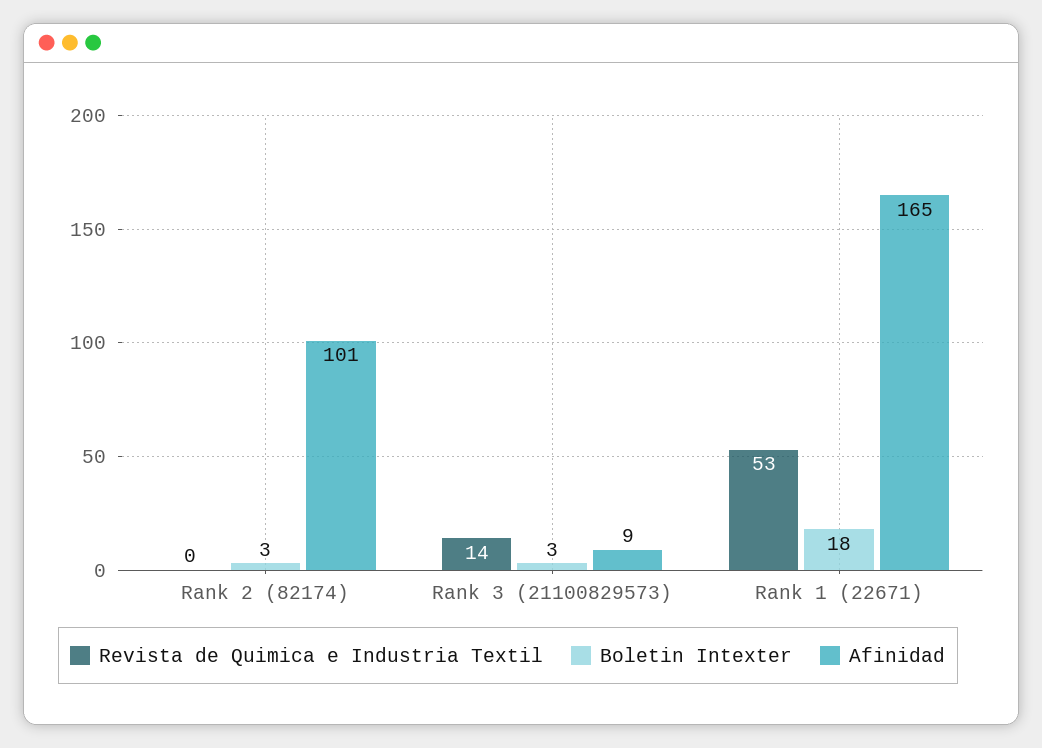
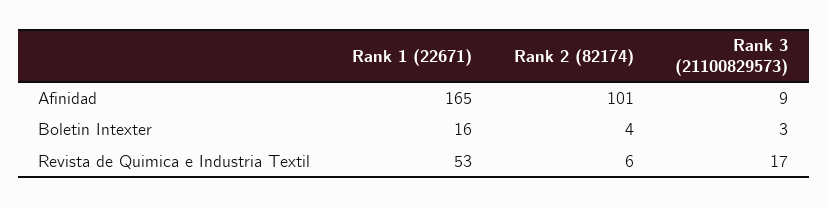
Revista de Quimica e Industria Textil, Rank 2 (82174): 0 -> 6
Boletin Intexter, Rank 2 (82174): 3 -> 4
Revista de Quimica e Industria Textil, Rank 3 (21100829573): 14 -> 17
Boletin Intexter, Rank 1 (22671): 18 -> 16

